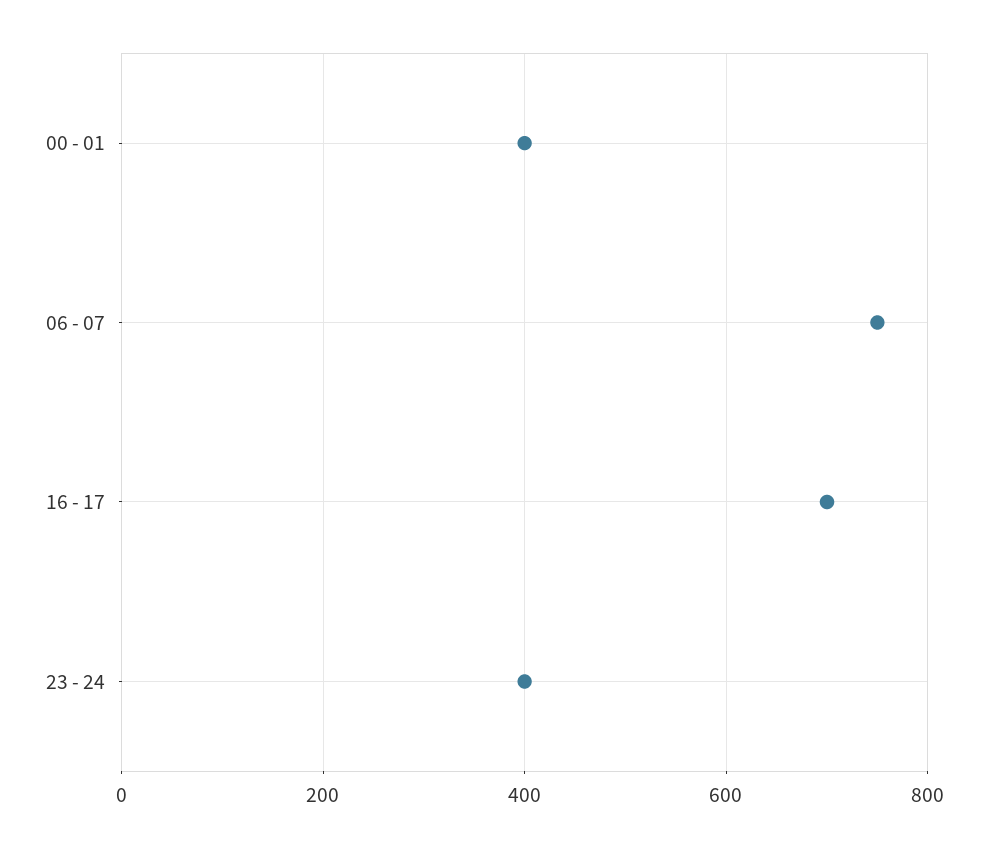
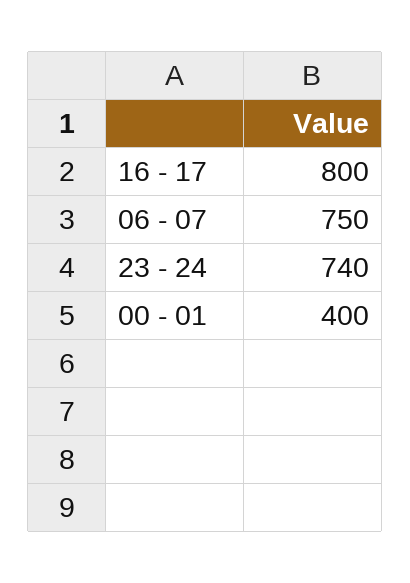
16 - 17: 700 -> 800
23 - 24: 400 -> 740

